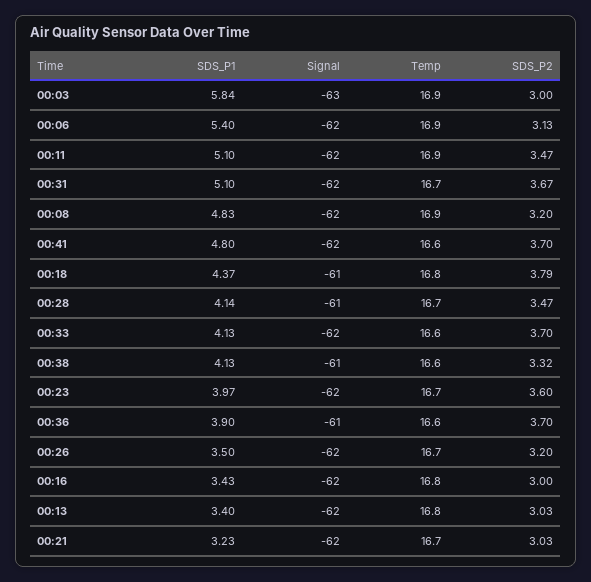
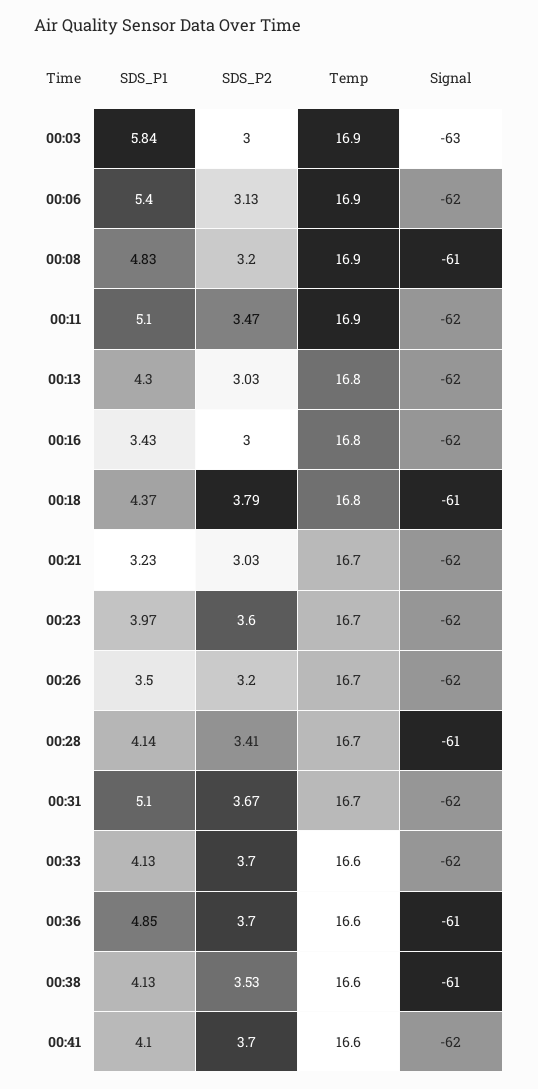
Signal, 00:08: -62 -> -61
SDS_P1, 00:41: 4.8 -> 4.1
SDS_P2, 00:28: 3.47 -> 3.41
SDS_P2, 00:38: 3.32 -> 3.53
SDS_P1, 00:36: 3.9 -> 4.85
SDS_P1, 00:13: 3.4 -> 4.3

